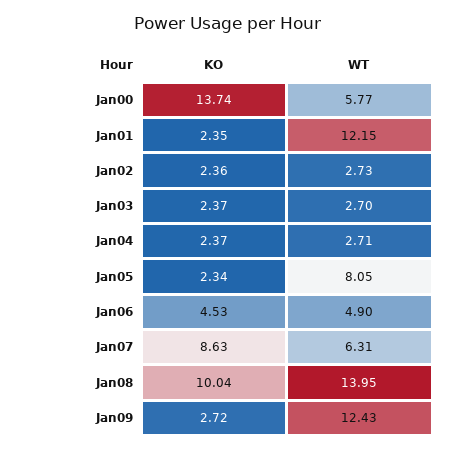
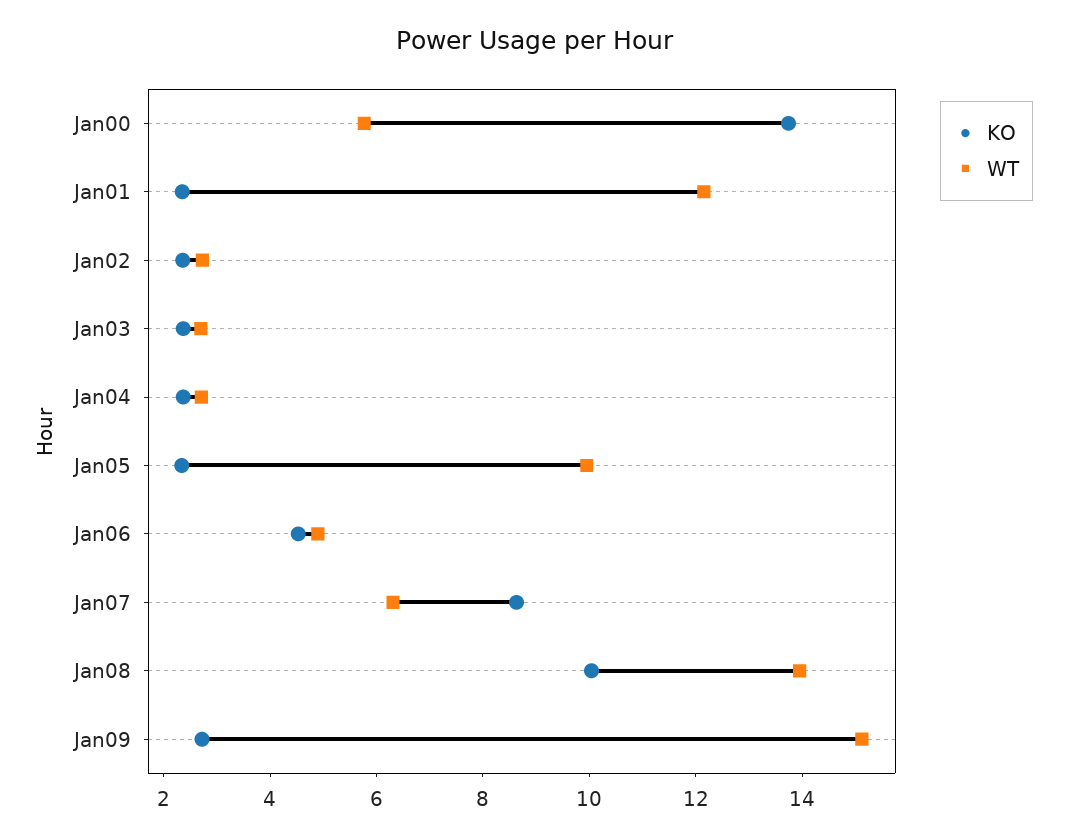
WT, Jan05: 8.05 -> 10
WT, Jan09: 12.43 -> 15

